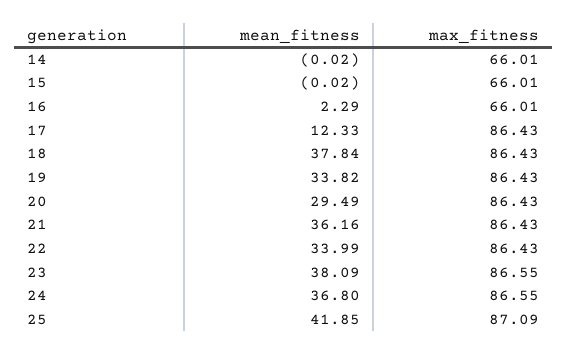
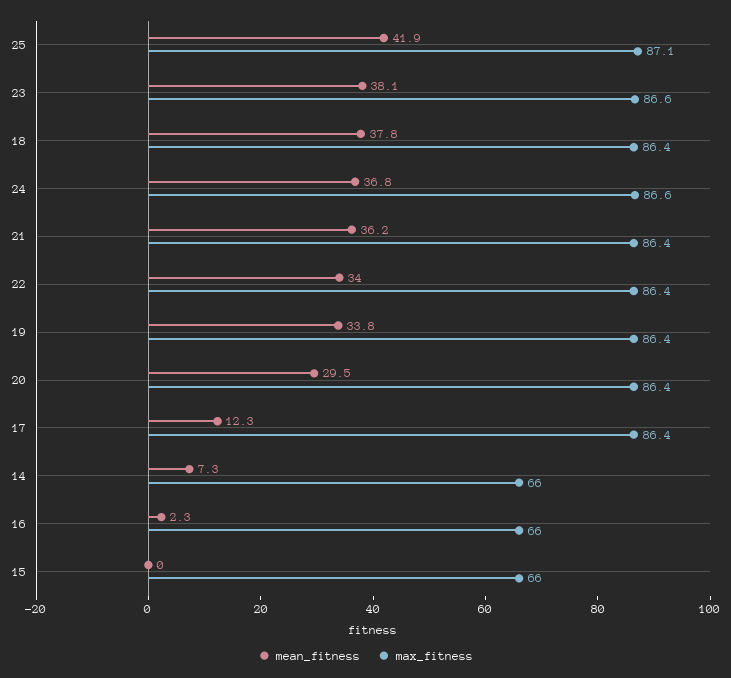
mean_fitness, 14: -0.02 -> 7.3

